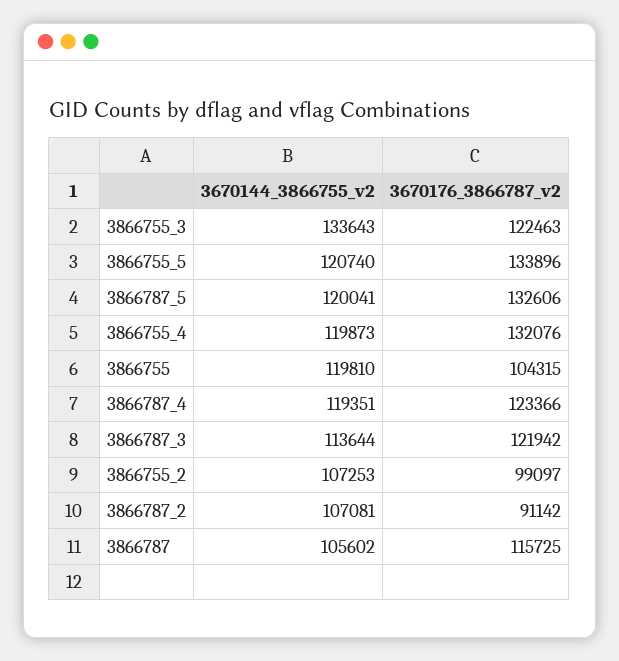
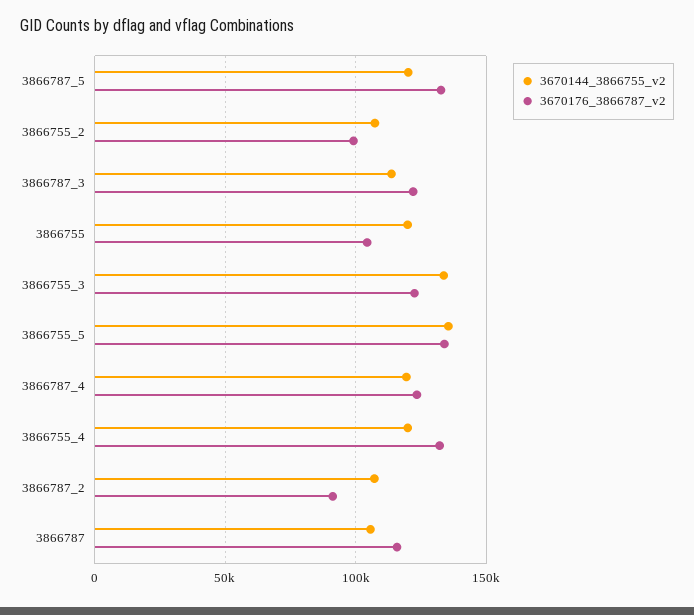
3670144_3866755_v2, 3866755_5: 120740 -> 135000

